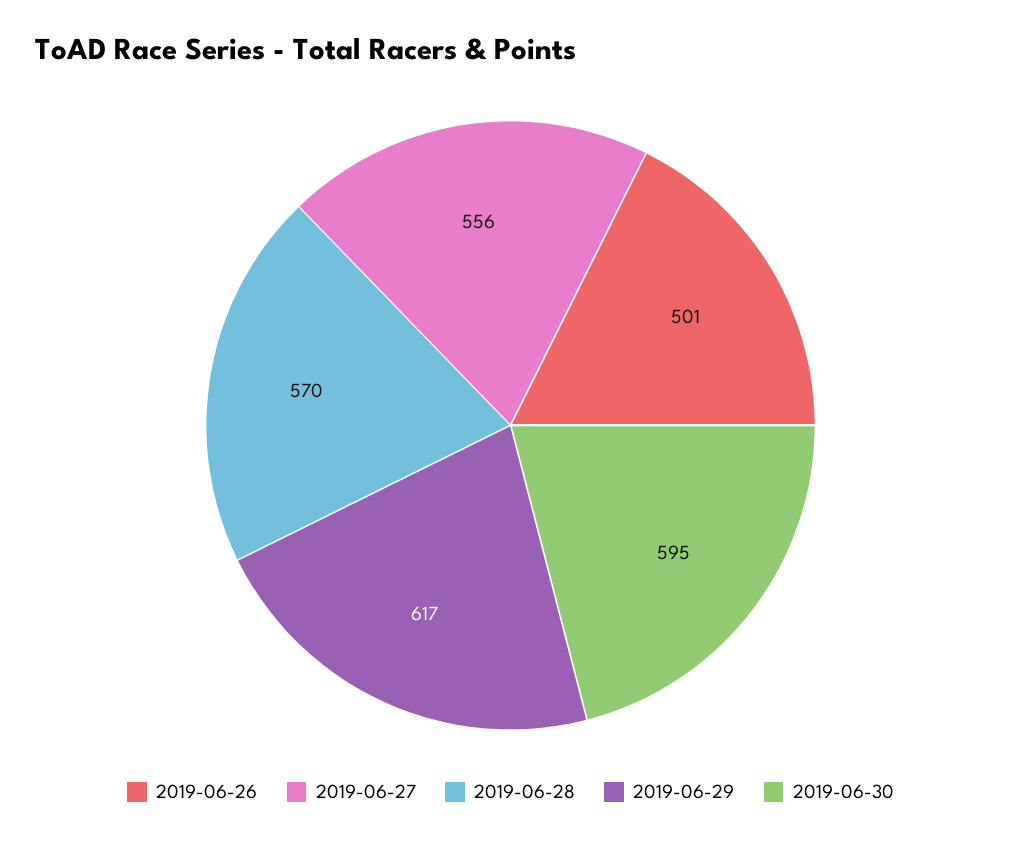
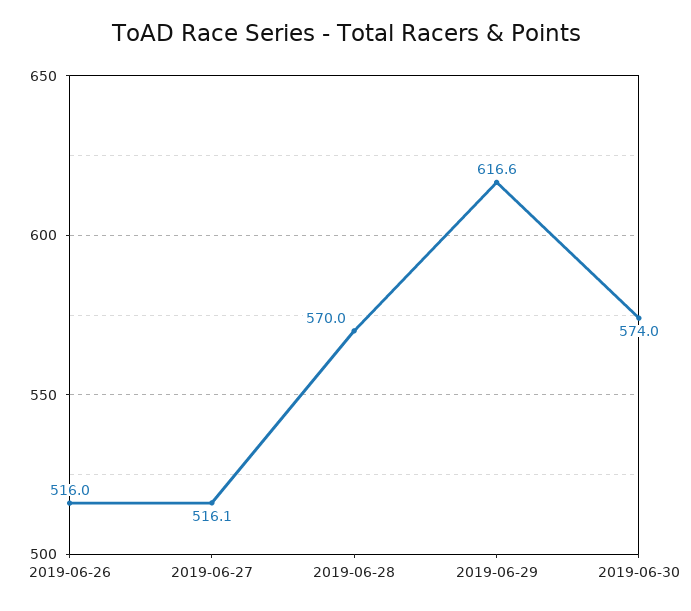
2019-06-26: 501 -> 516
2019-06-27: 556 -> 516.1
2019-06-30: 595 -> 574

